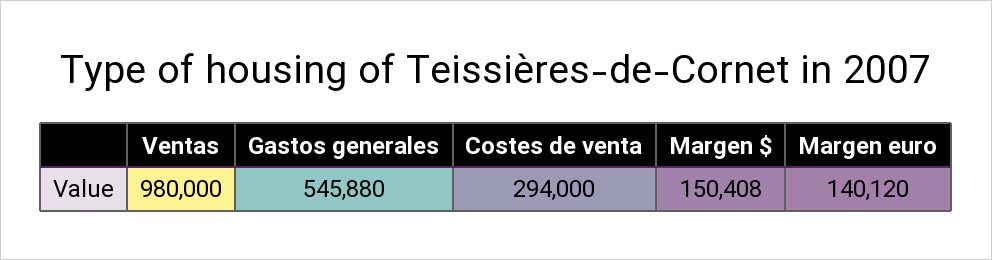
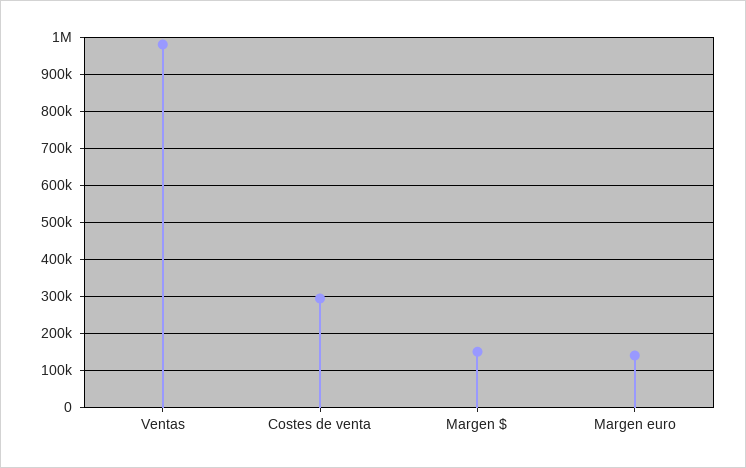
Gastos generales: 545880 -> none

